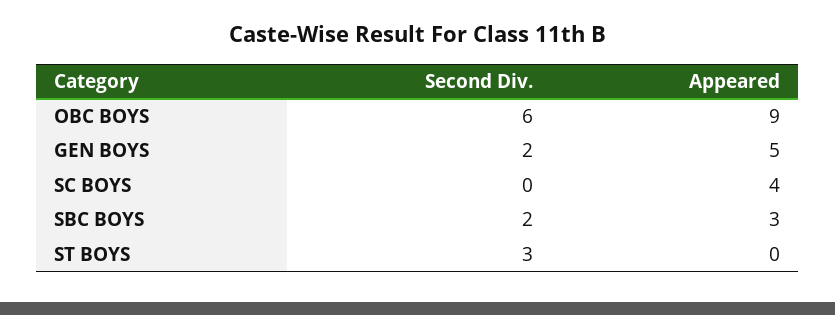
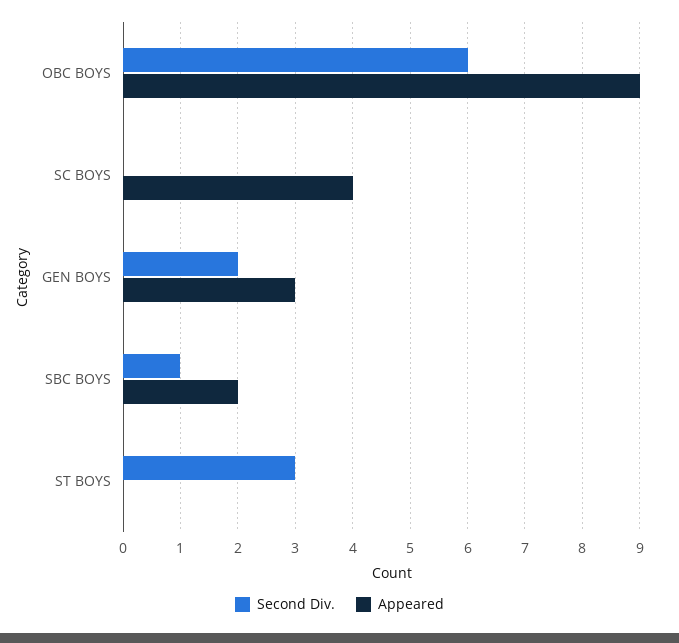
Appeared, GEN BOYS: 5 -> 3
Second Div., SBC BOYS: 2 -> 1
Appeared, SBC BOYS: 3 -> 2

